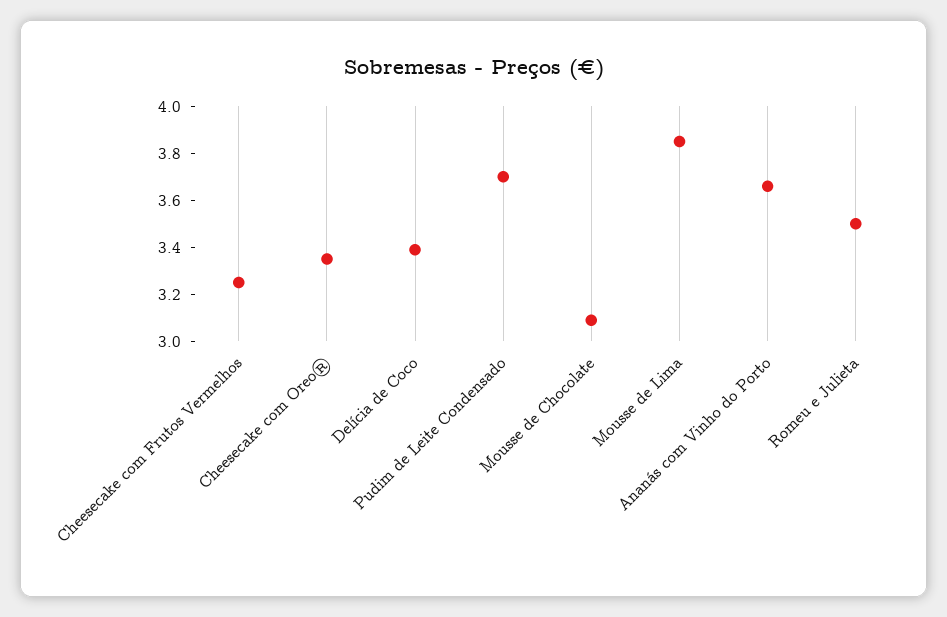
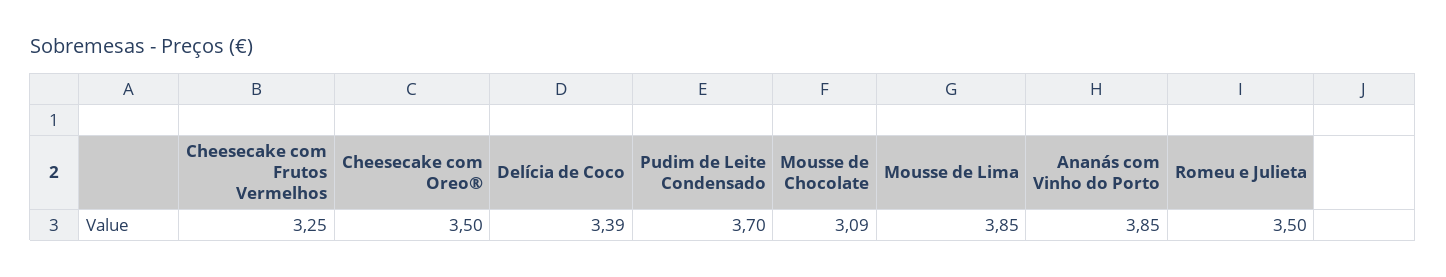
Cheesecake com Oreo®: 3.35 -> 3.5
Ananás com Vinho do Porto: 3.65 -> 3.85

